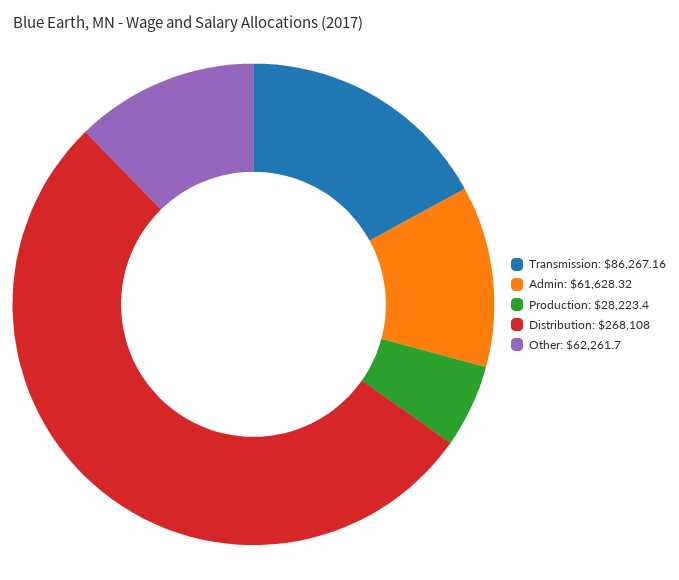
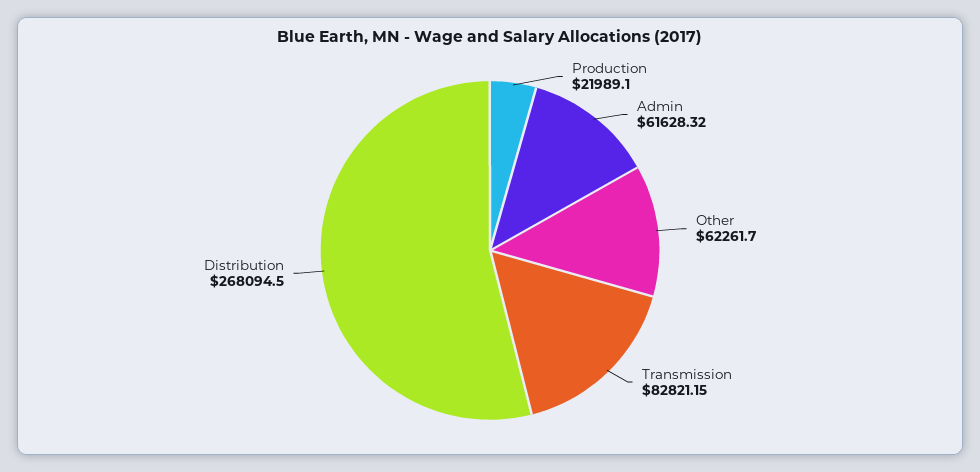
Transmission: 86267.16 -> 82821.15
Production: 28223.4 -> 21989.1
Distribution: 268108 -> 268094.5

